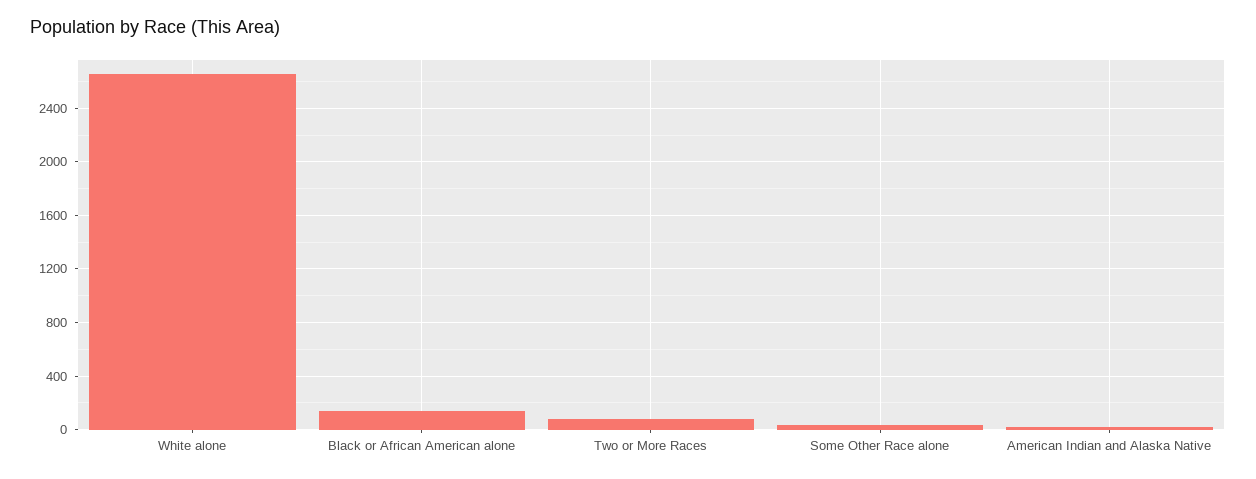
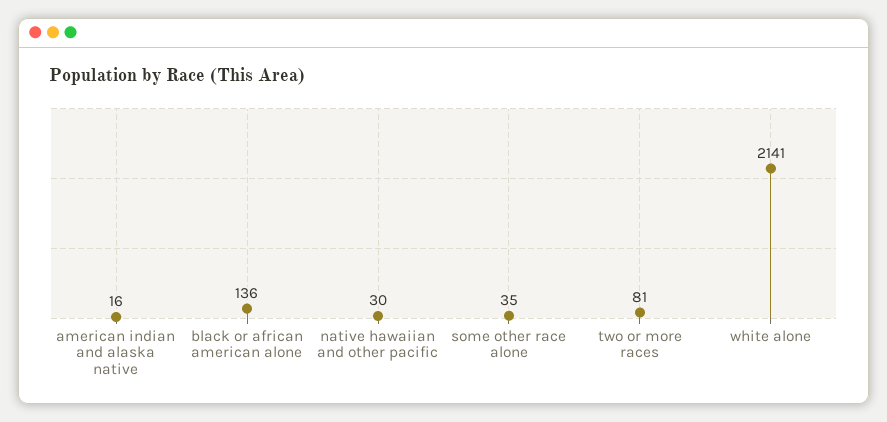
White alone: 2650 -> 2141
native hawaiian and other pacific: none -> 30

